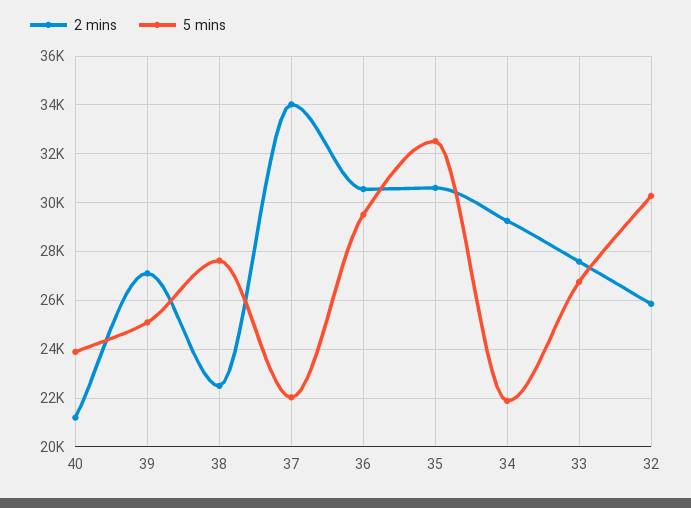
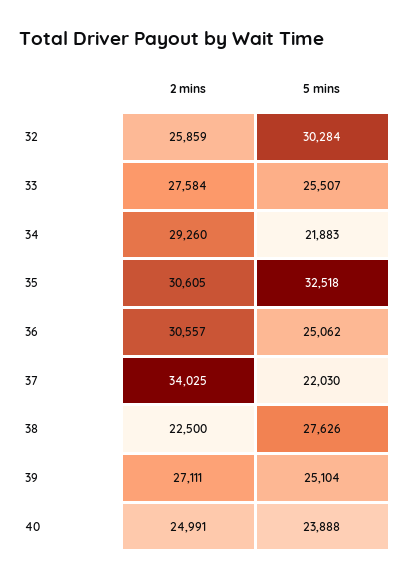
2 mins, 40: 21250 -> 24991
5 mins, 36: 29500 -> 25062
5 mins, 33: 26750 -> 25507

